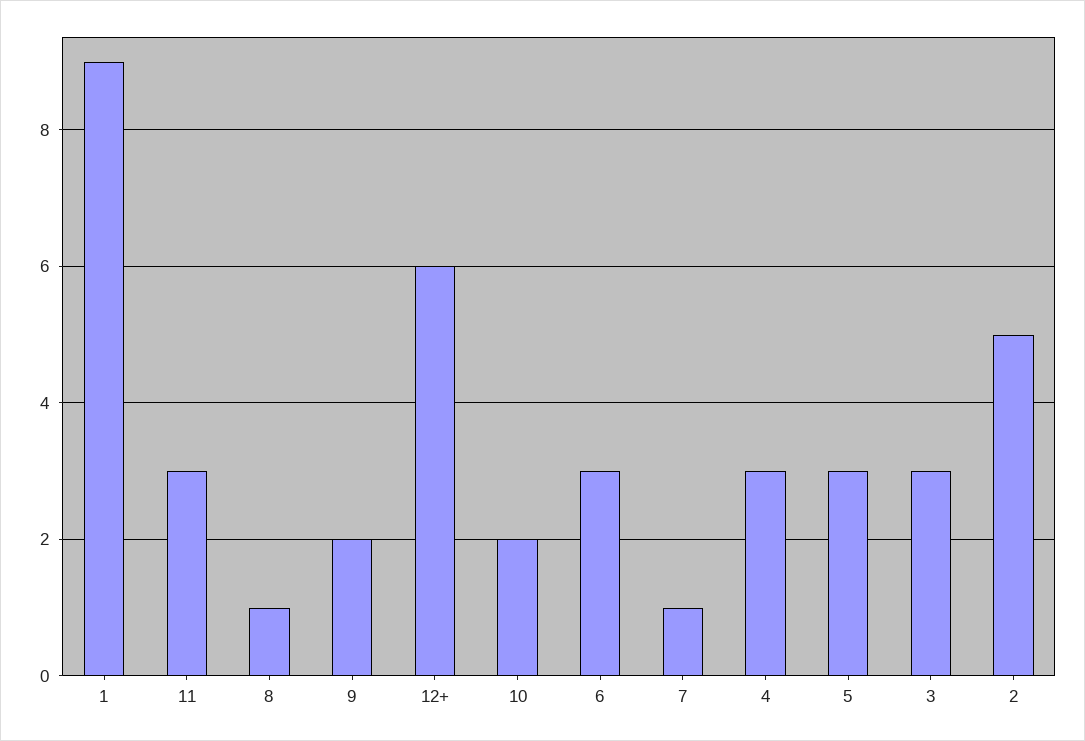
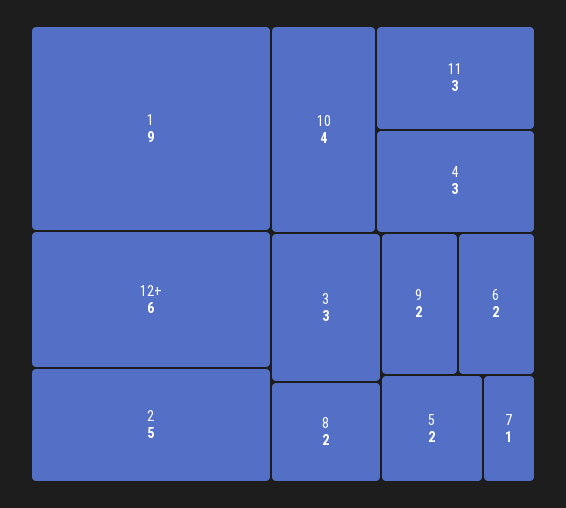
8: 1 -> 2
10: 2 -> 4
6: 3 -> 2
5: 3 -> 2

